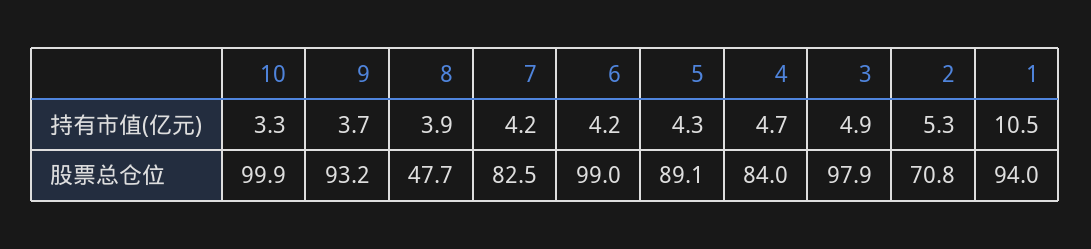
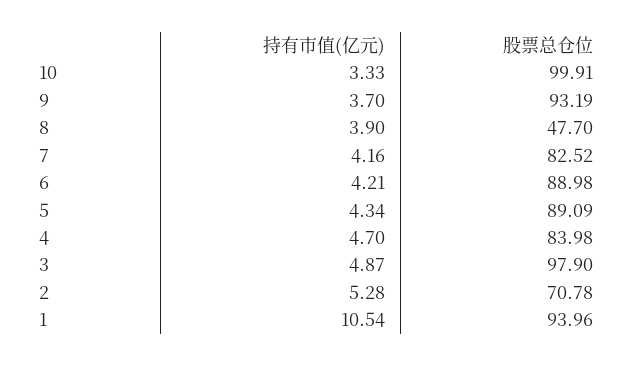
6, 股票总仓位: 99 -> 88.98

